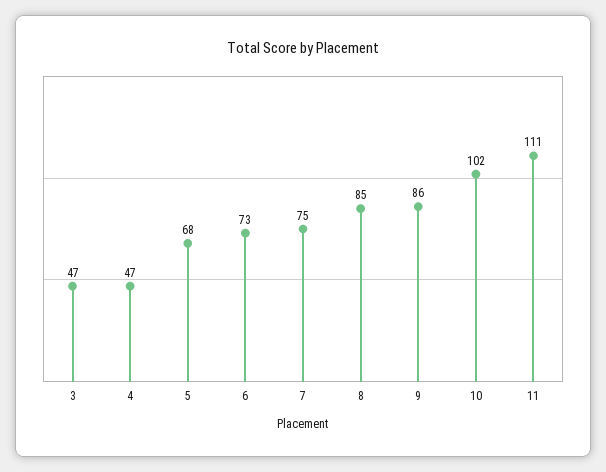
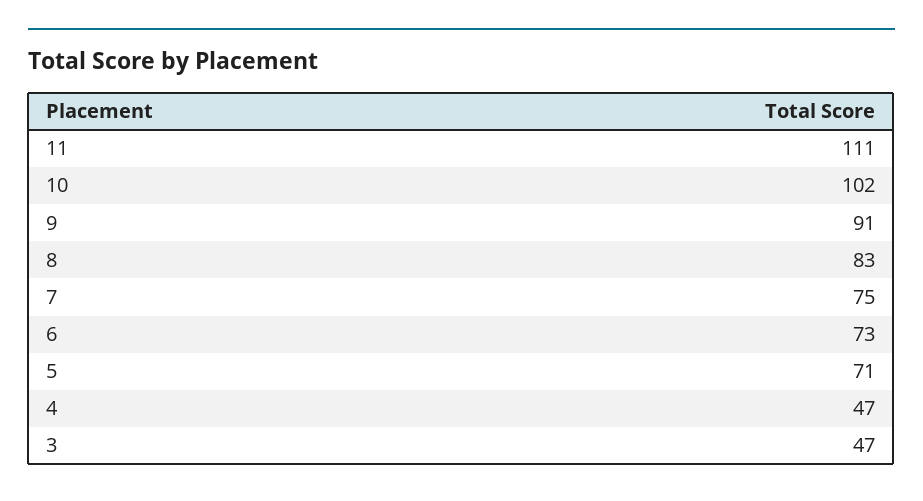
5: 68 -> 71
8: 85 -> 83
9: 86 -> 91

